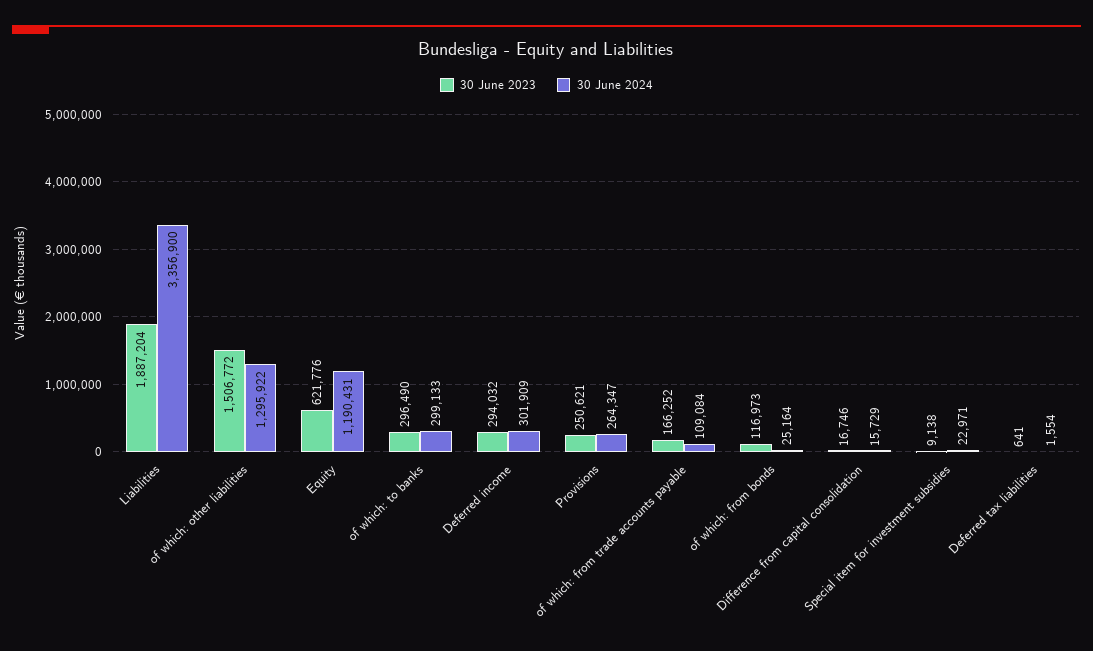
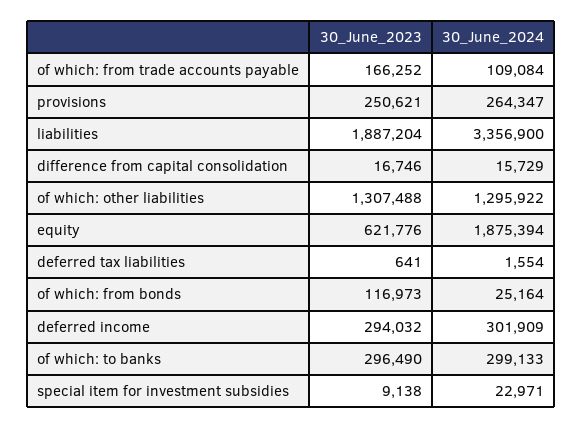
30 June 2023, of which: other liabilities: 1506772 -> 1307488
30 June 2024, Equity: 1190431 -> 1875394

